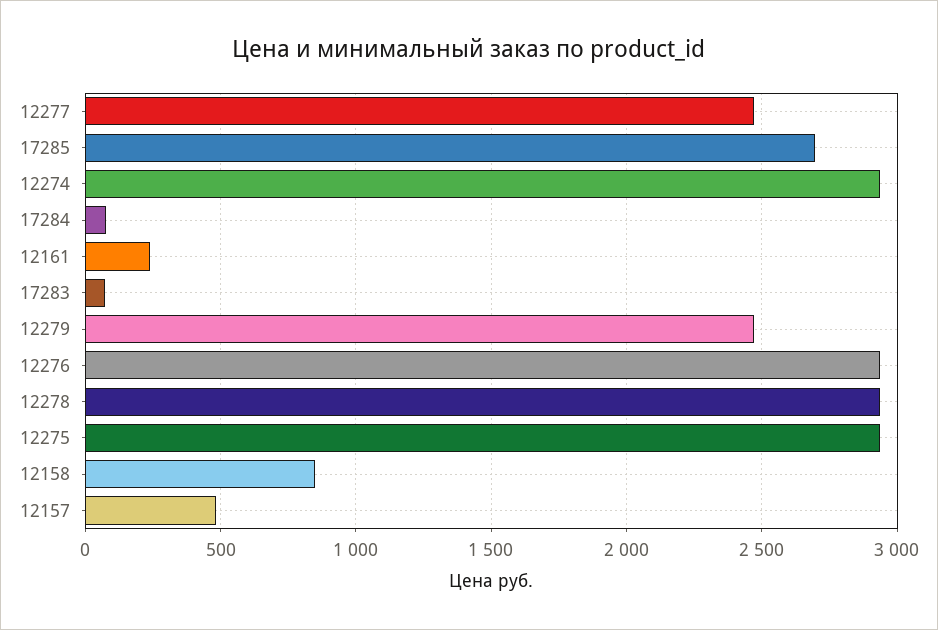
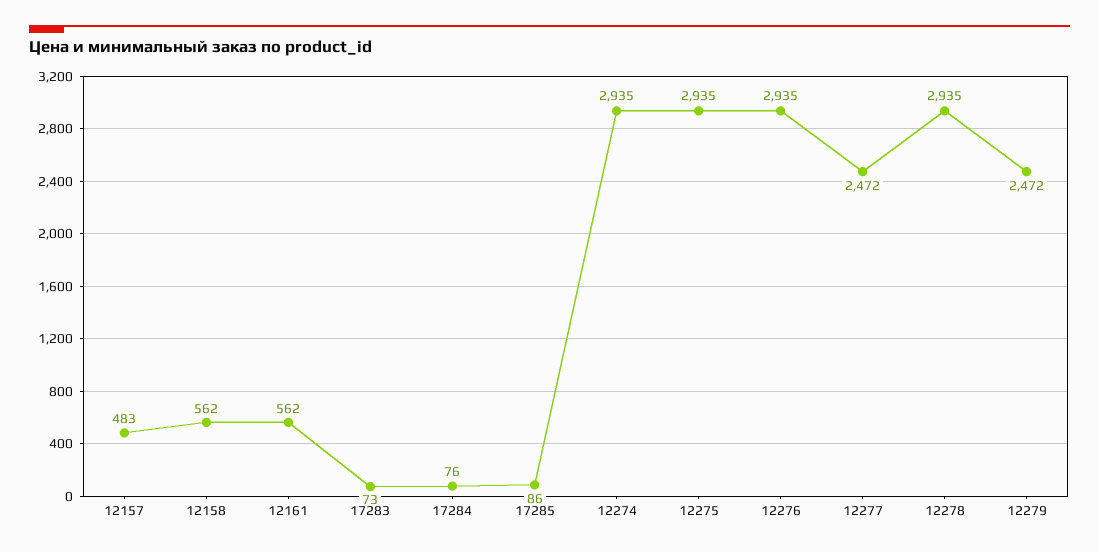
17285: 2700 -> 86
12161: 250 -> 562
12158: 850 -> 562

